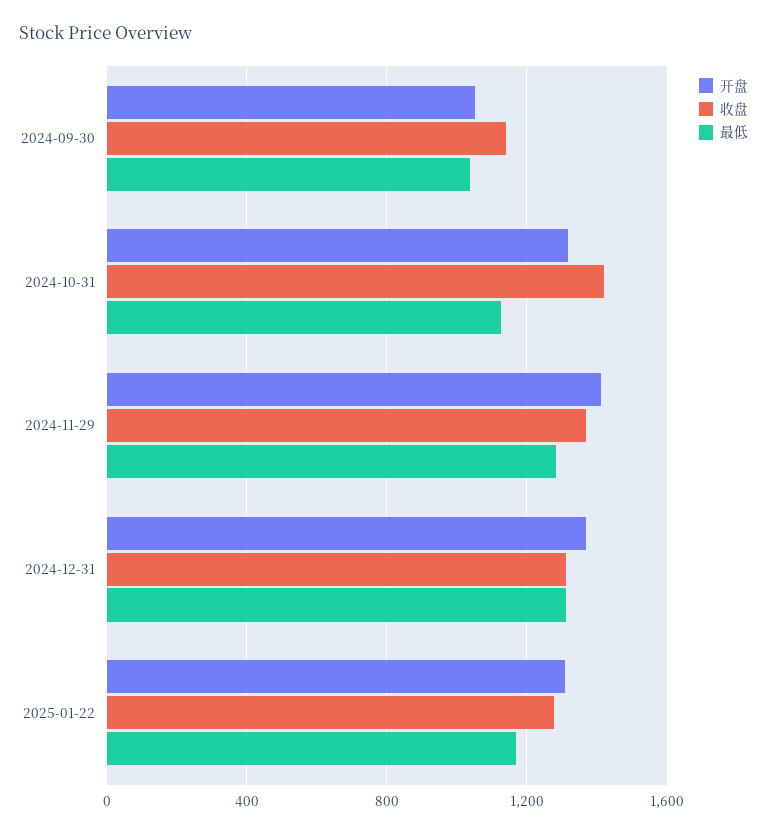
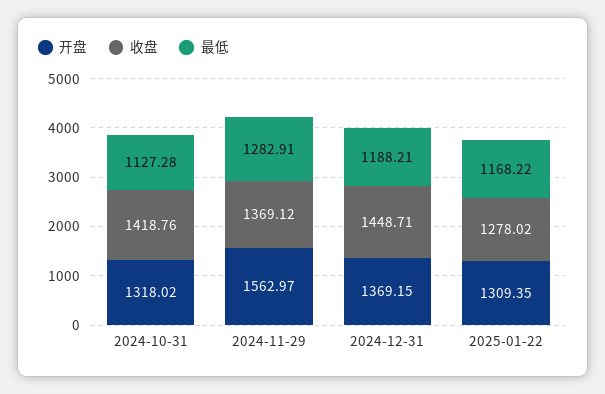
开盘, 2024-09-30: 1050 -> none
收盘, 2024-09-30: 1150 -> none
最低, 2024-09-30: 1050 -> none
开盘, 2024-11-29: 1400 -> 1562.97
收盘, 2024-12-31: 1300 -> 1448.71
最低, 2024-12-31: 1300 -> 1188.21

